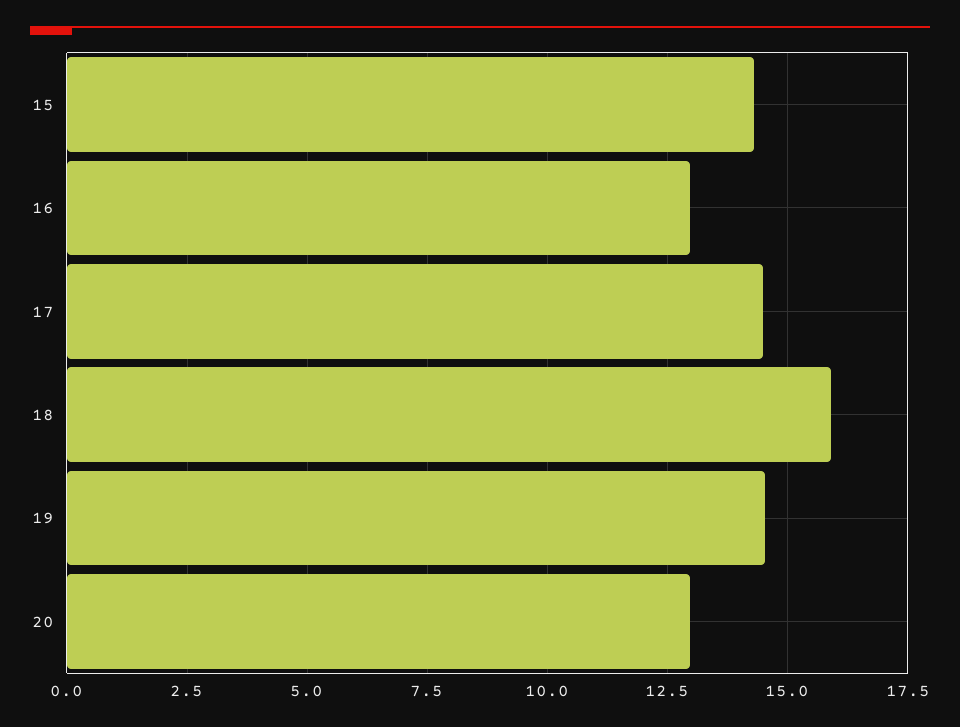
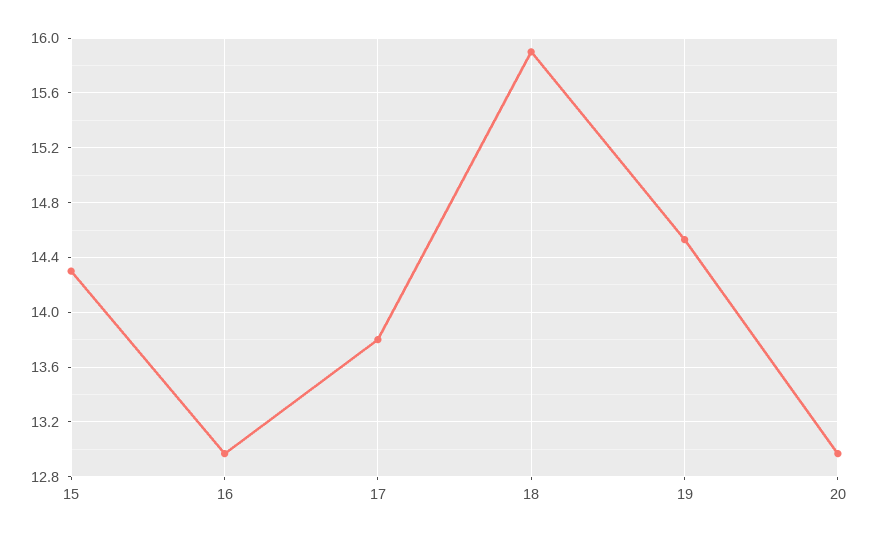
17: 14.5 -> 13.8

